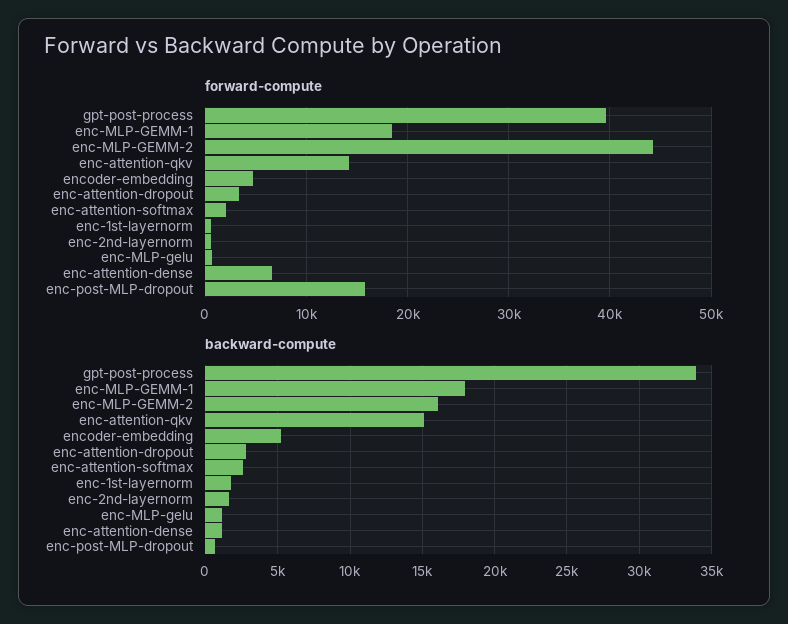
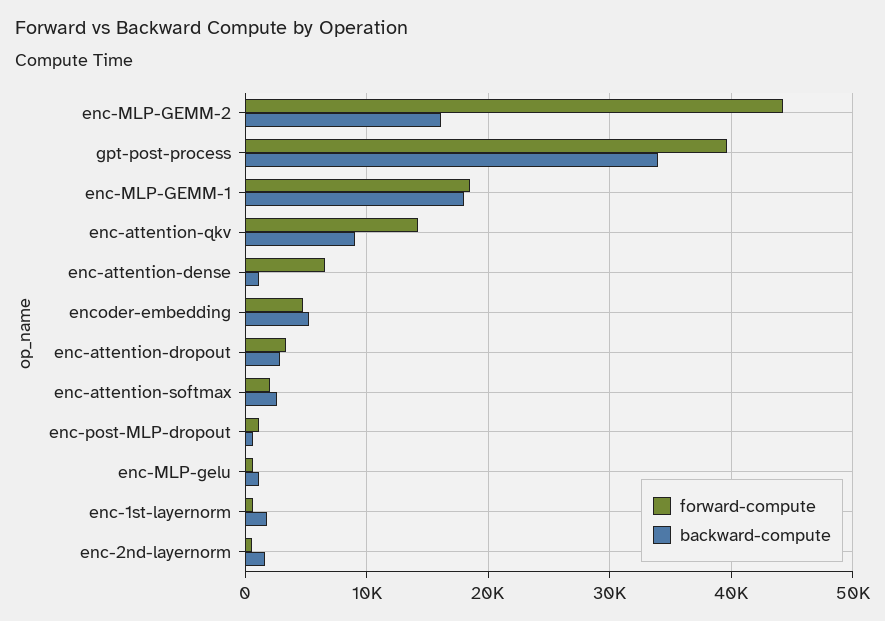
forward-compute, enc-post-MLP-dropout: 16000 -> 1000
backward-compute, enc-attention-qkv: 15000 -> 9000

